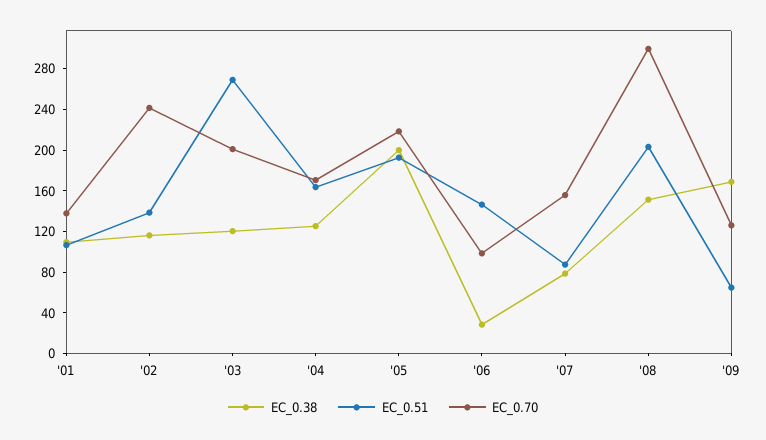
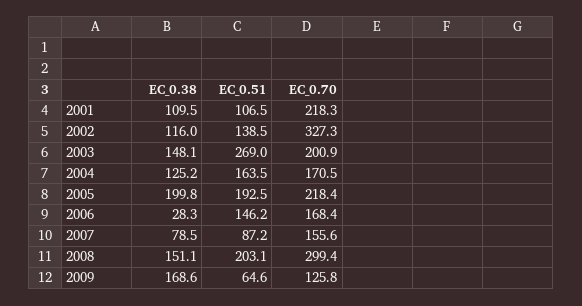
EC_0.70, '01: 140 -> 218.3
EC_0.70, '02: 240 -> 327.3
EC_0.38, '03: 120 -> 148.1
EC_0.70, '06: 100 -> 168.4

